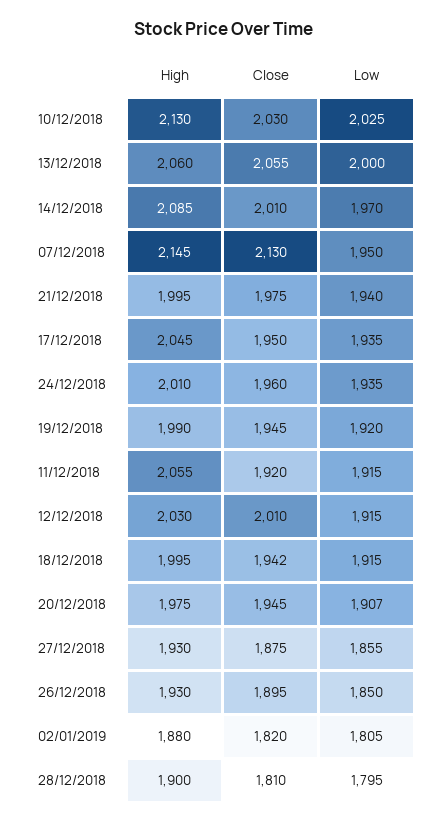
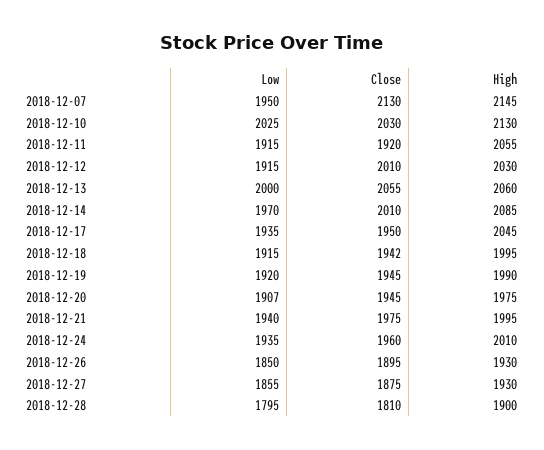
High, 02/01/2019: 1880 -> none
Close, 02/01/2019: 1820 -> none
Low, 02/01/2019: 1805 -> none

